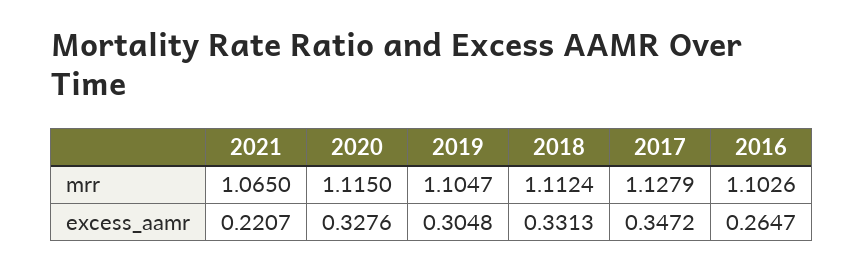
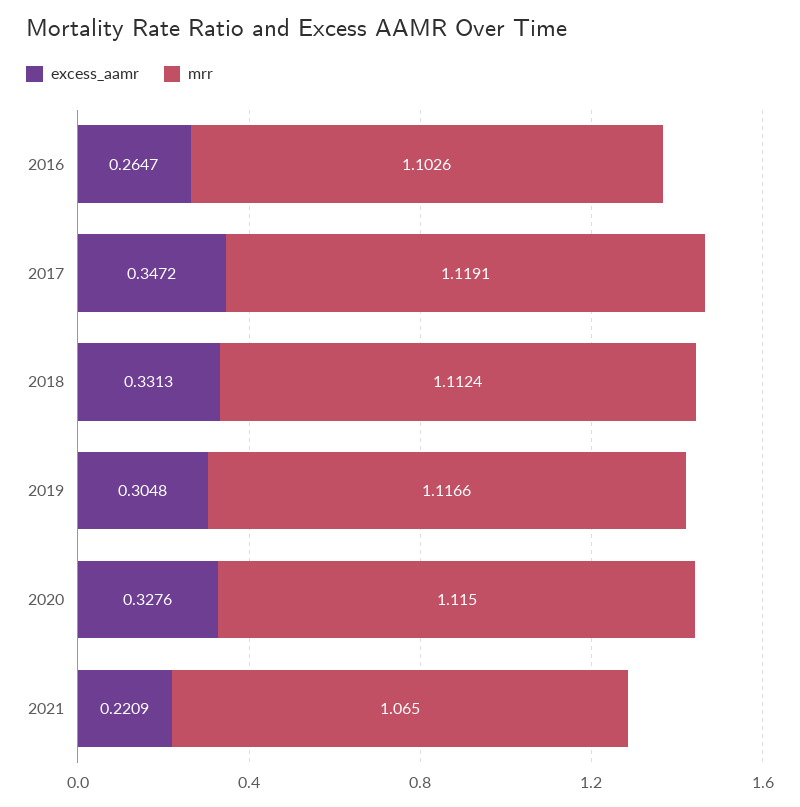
mrr, 2019: 1.1047 -> 1.1166
mrr, 2017: 1.1279 -> 1.1191
excess_aamr, 2021: 0.2207 -> 0.2209

